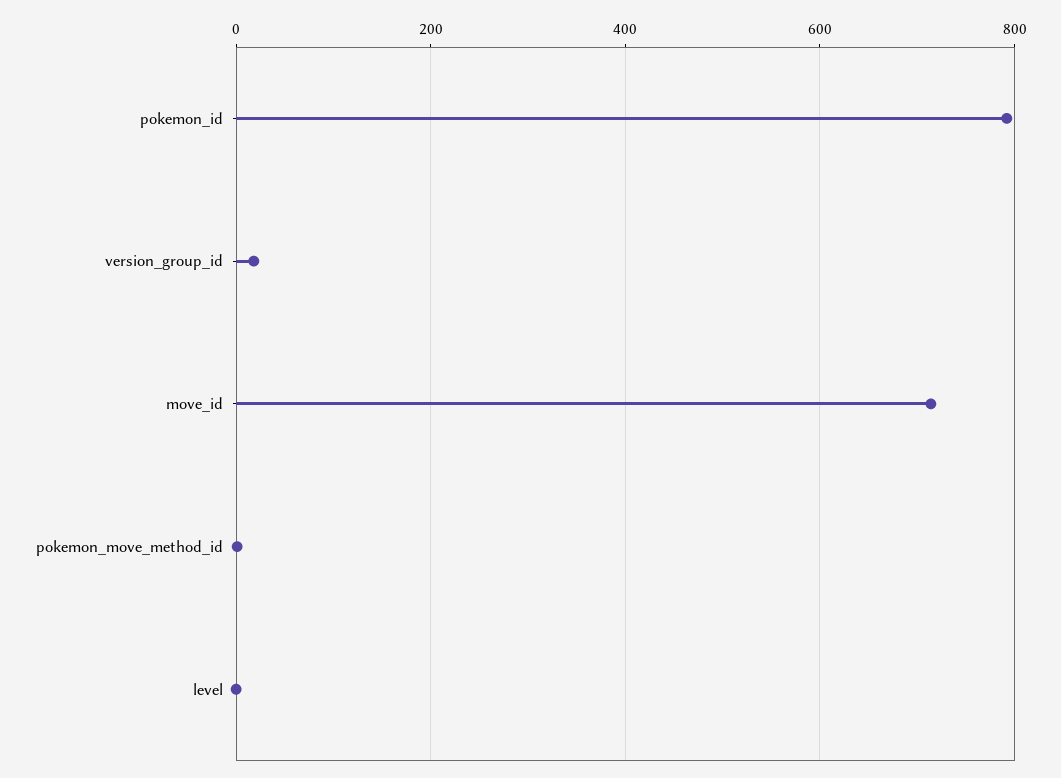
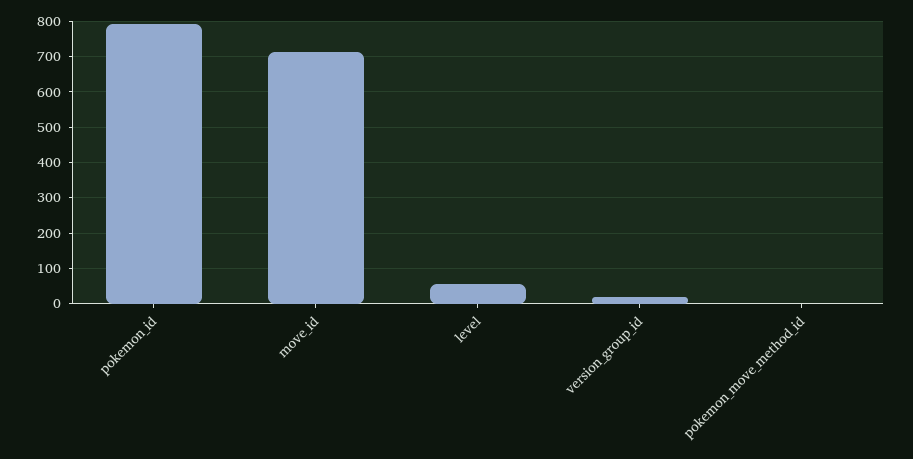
level: 0 -> 60

